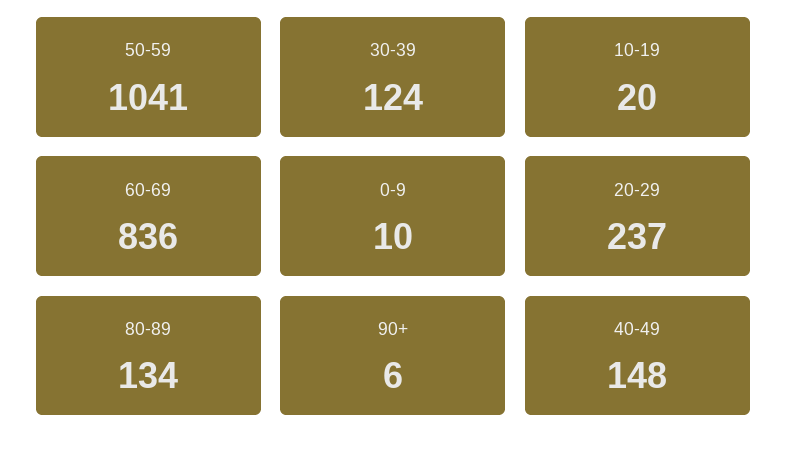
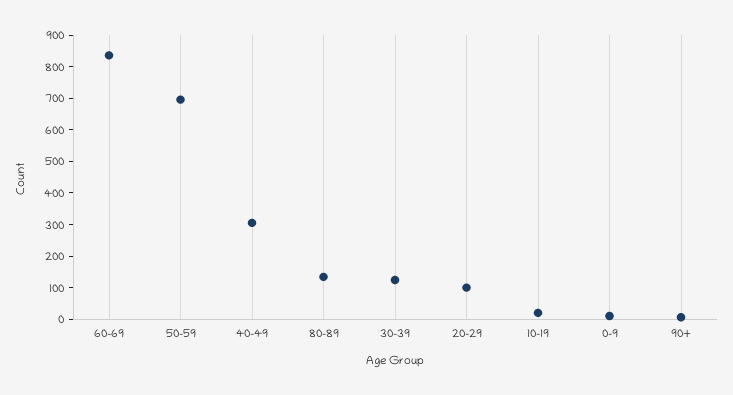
50-59: 1041 -> 700
20-29: 237 -> 100
40-49: 148 -> 300

